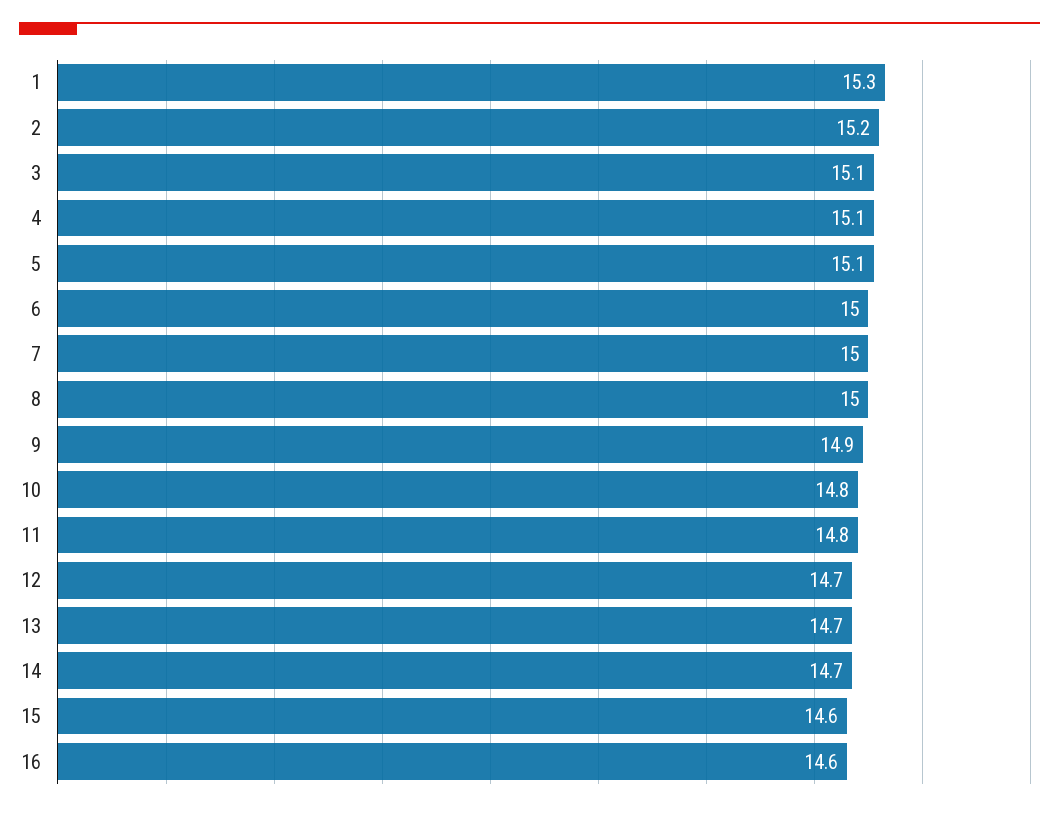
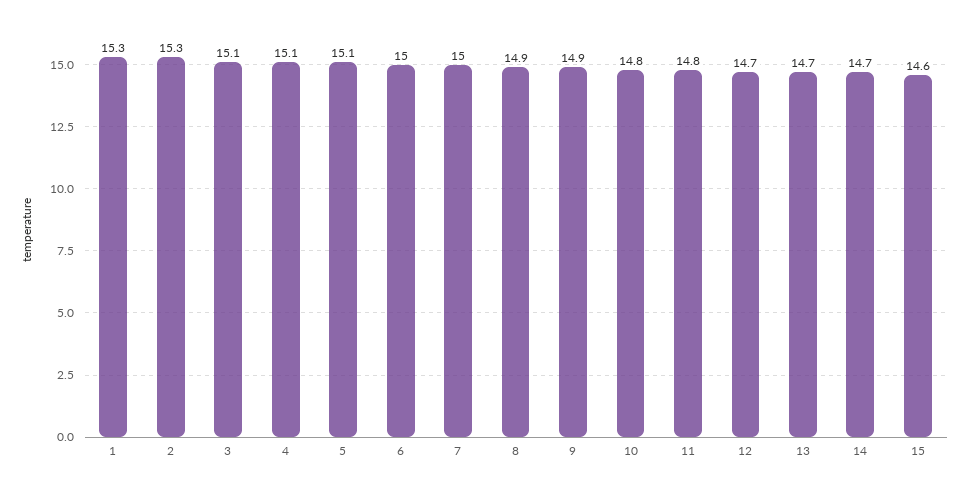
2: 15.2 -> 15.3
8: 15 -> 14.9
16: 14.6 -> none

